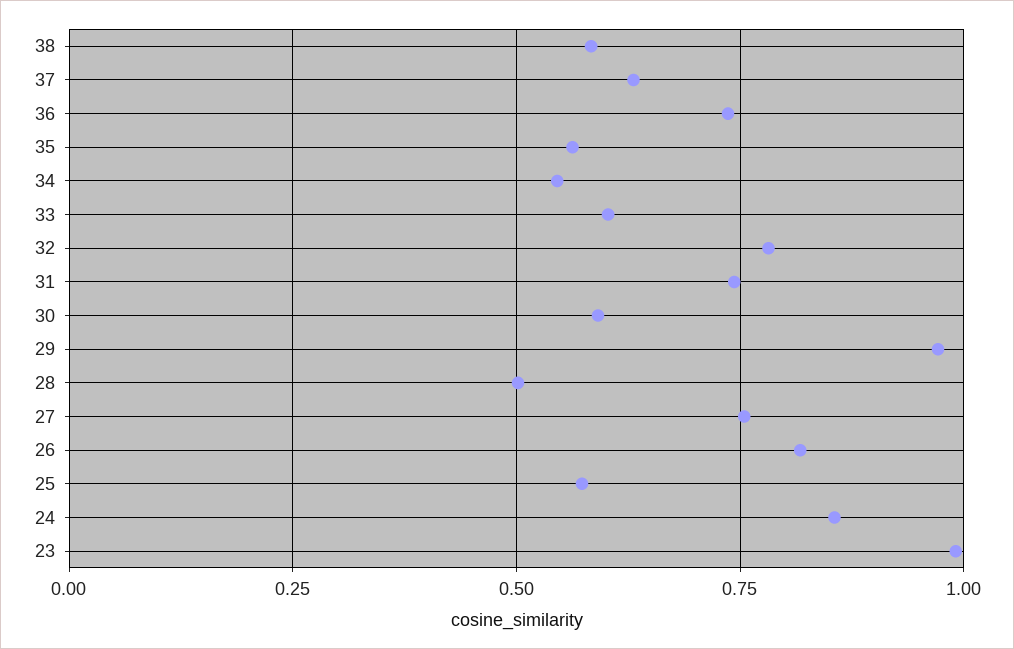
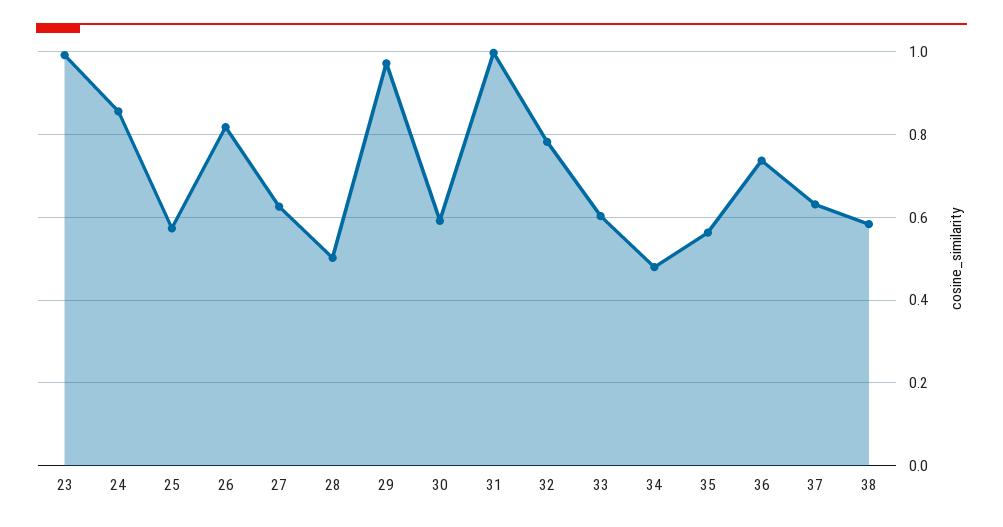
34: 0.55 -> 0.48
31: 0.75 -> 1
27: 0.75 -> 0.62

